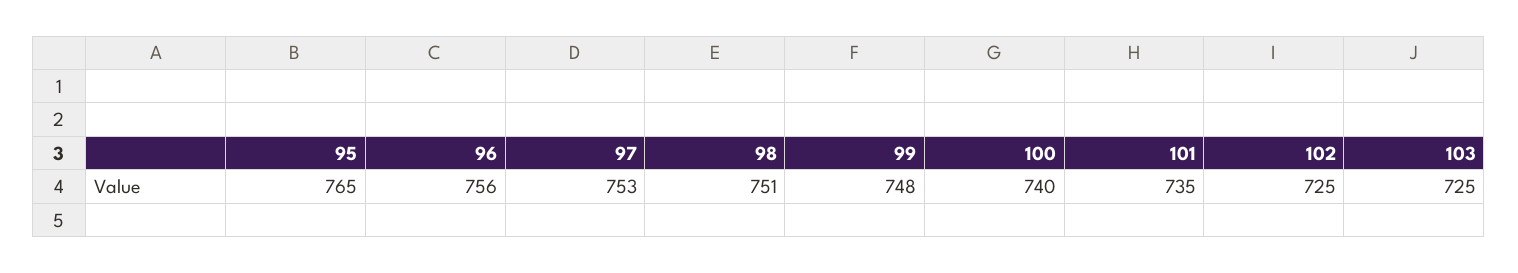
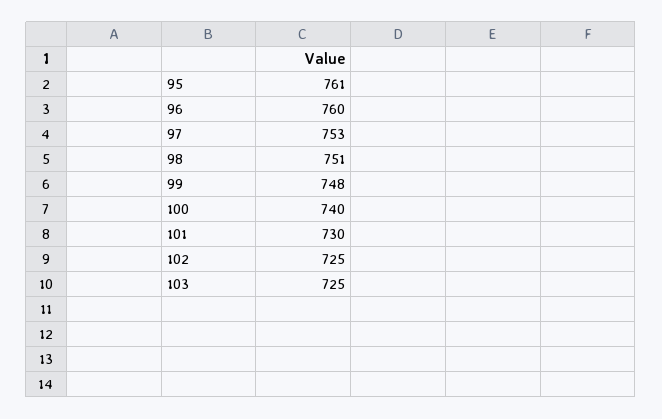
95: 765 -> 761
96: 756 -> 760
101: 735 -> 730

